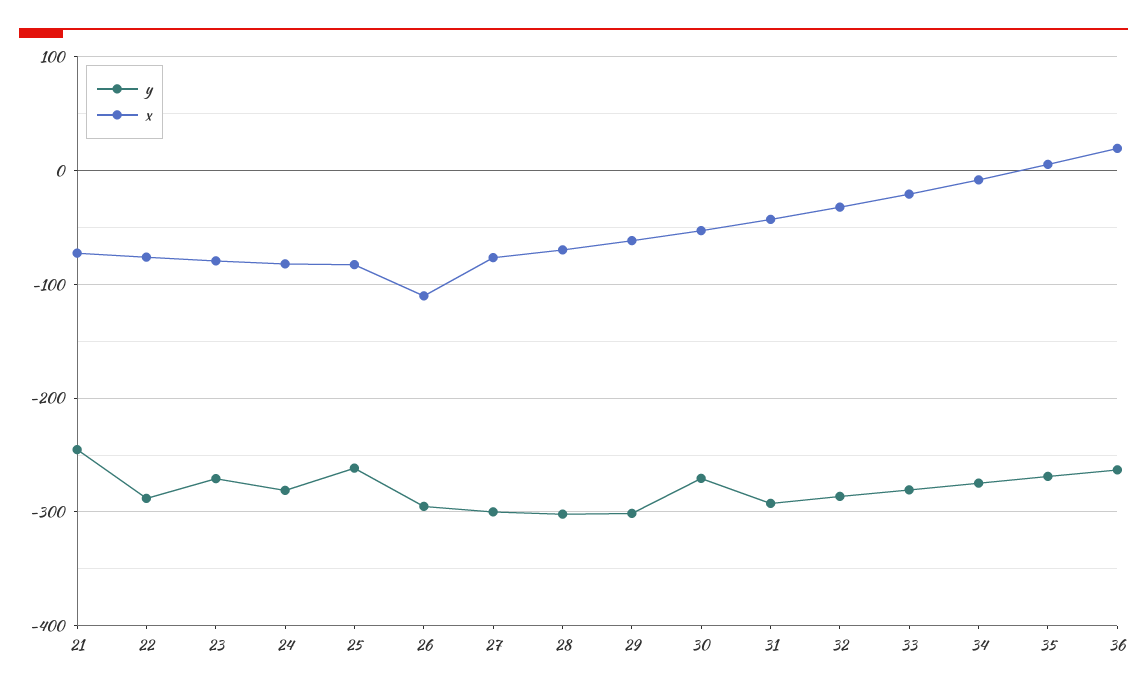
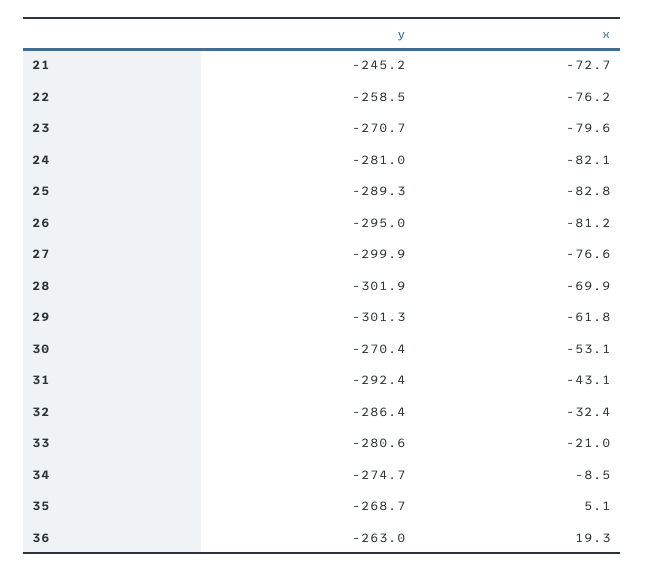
y, 22: -290 -> -258.5
y, 25: -260 -> -289.3
x, 26: -110 -> -81.2

